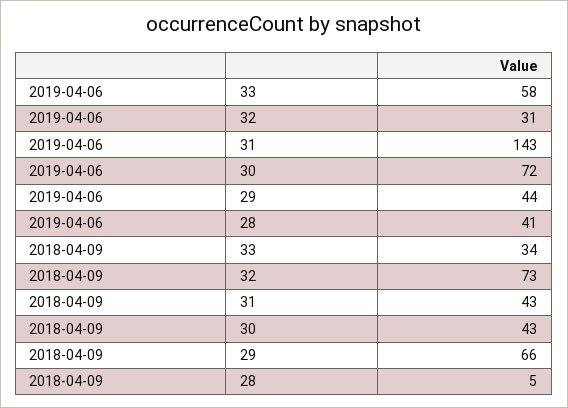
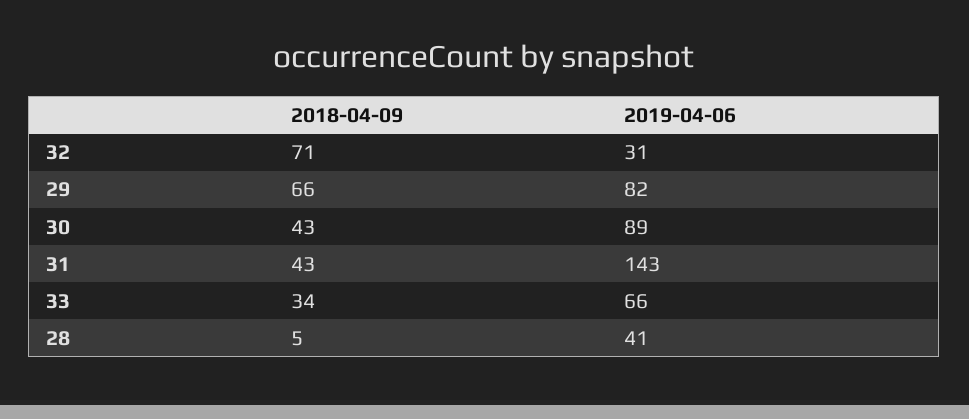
2019-04-06, 33: 58 -> 66
2019-04-06, 30: 72 -> 89
2019-04-06, 29: 44 -> 82
2018-04-09, 32: 73 -> 71

